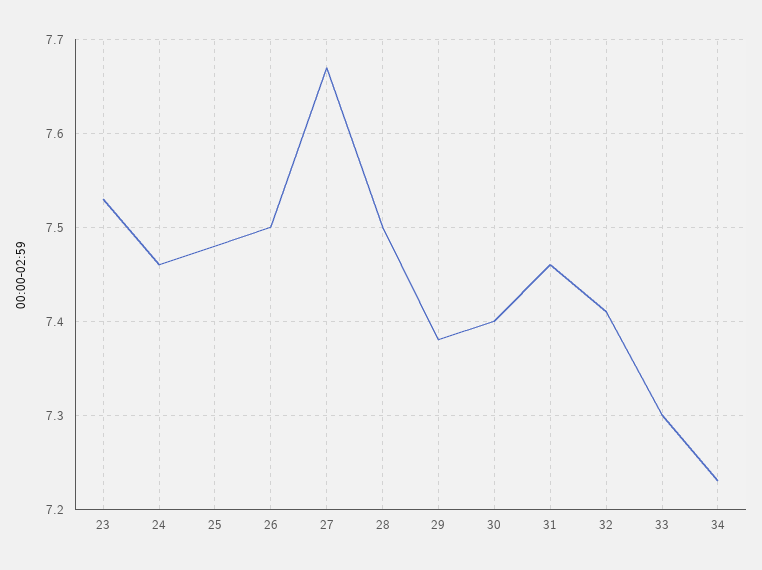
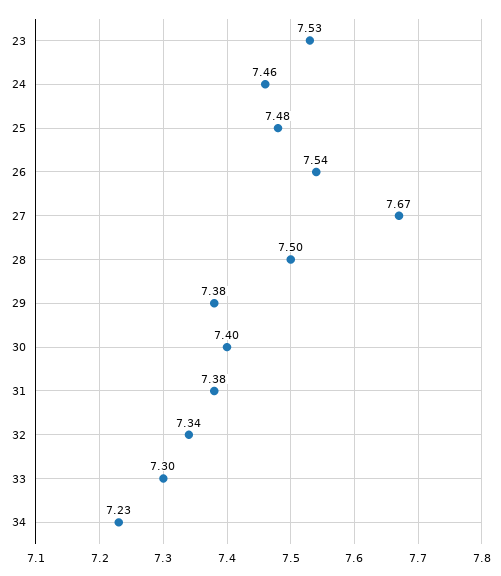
26: 7.5 -> 7.54
31: 7.46 -> 7.38
32: 7.41 -> 7.34

